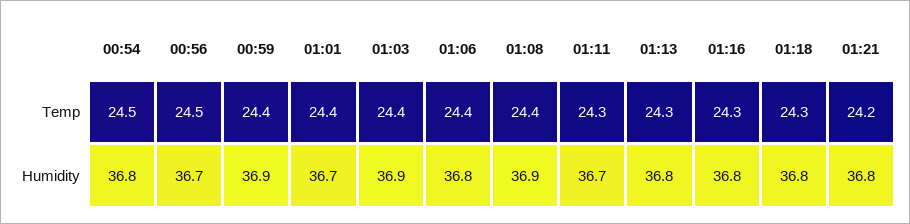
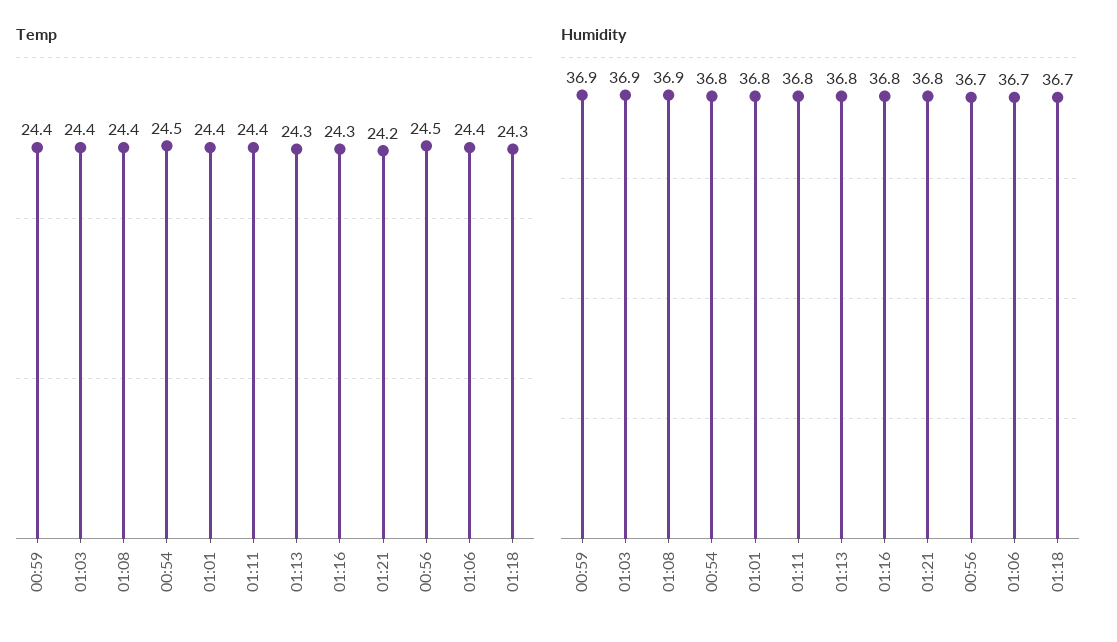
Temp, 01:11: 24.3 -> 24.4
Humidity, 01:01: 36.7 -> 36.8
Humidity, 01:06: 36.8 -> 36.7
Humidity, 01:11: 36.7 -> 36.8
Humidity, 01:18: 36.8 -> 36.7

